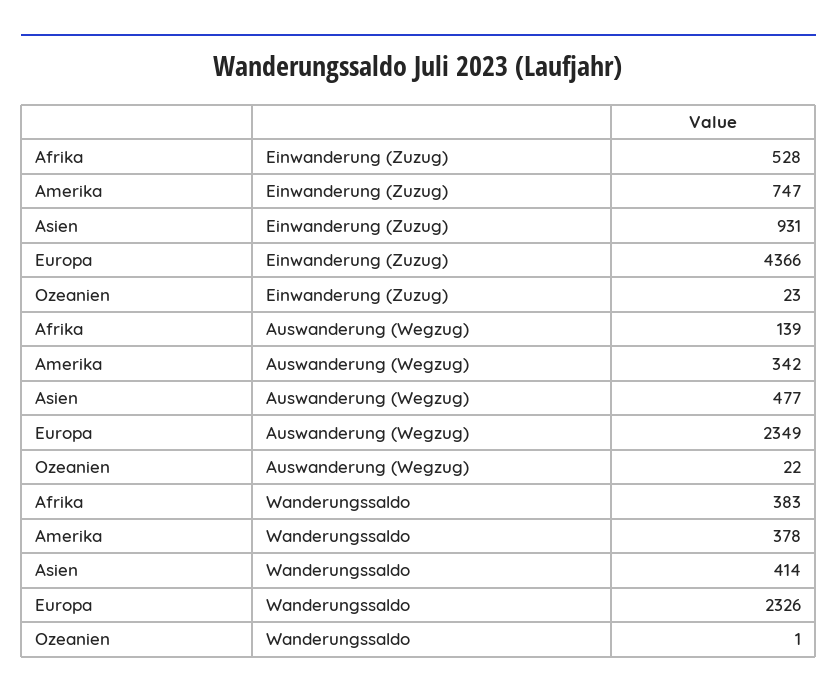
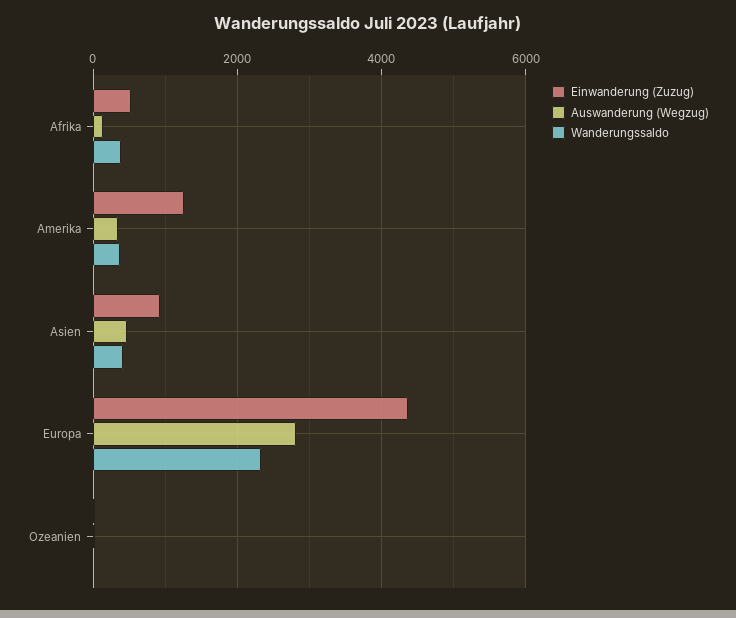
Einwanderung (Zuzug), Amerika: 747 -> 1200
Auswanderung (Wegzug), Europa: 2349 -> 2800

